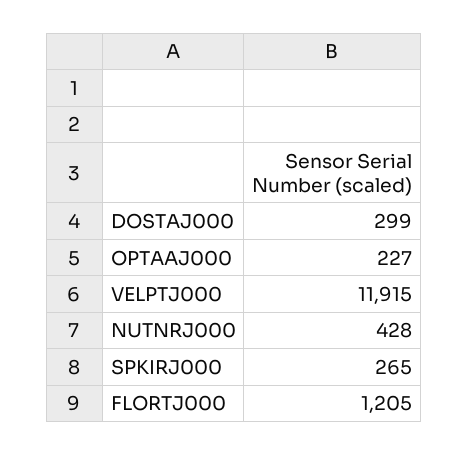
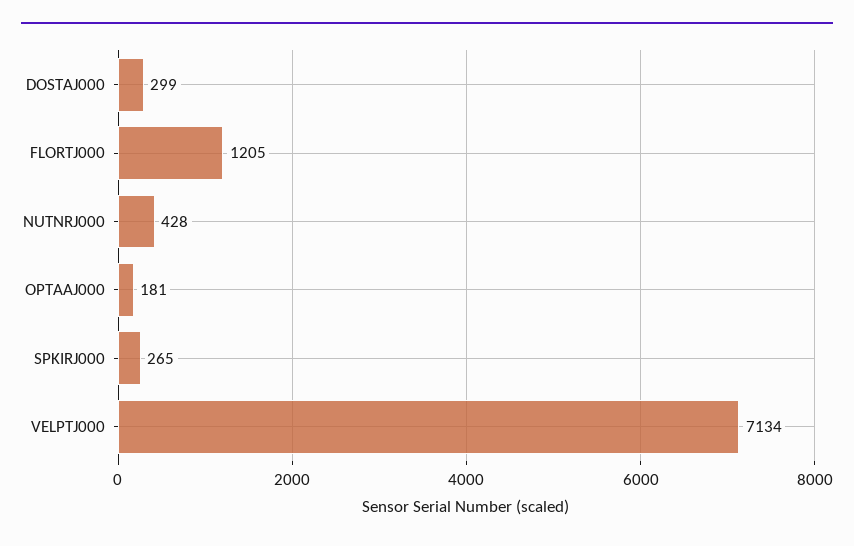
OPTAAJ000: 227 -> 181
VELPTJ000: 11915 -> 7134

